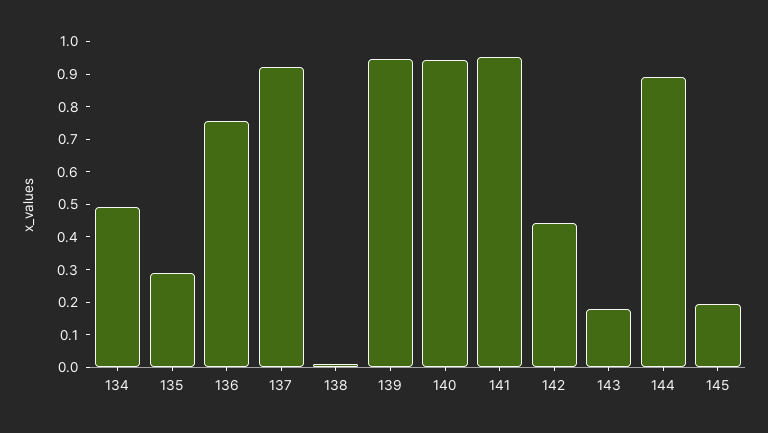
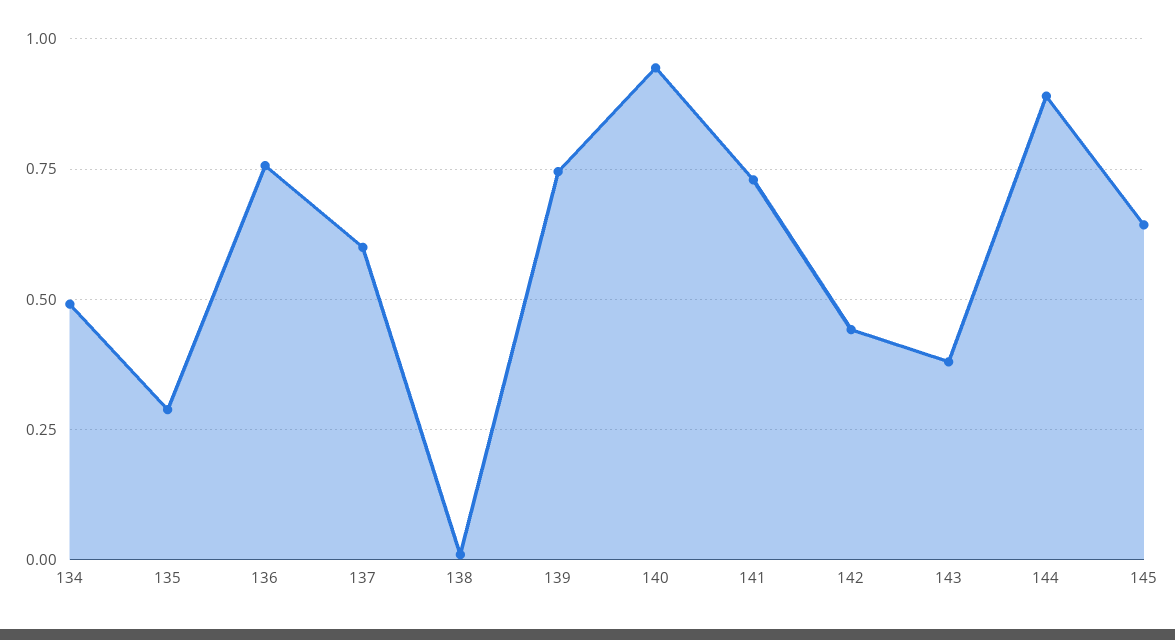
137: 0.925 -> 0.6
139: 0.95 -> 0.75
141: 0.95 -> 0.725
143: 0.175 -> 0.375
145: 0.2 -> 0.65

